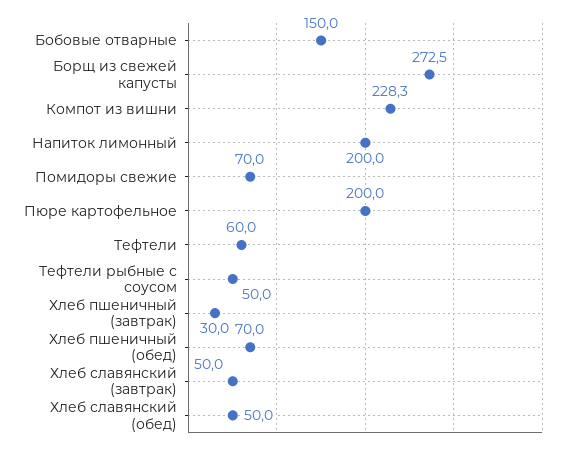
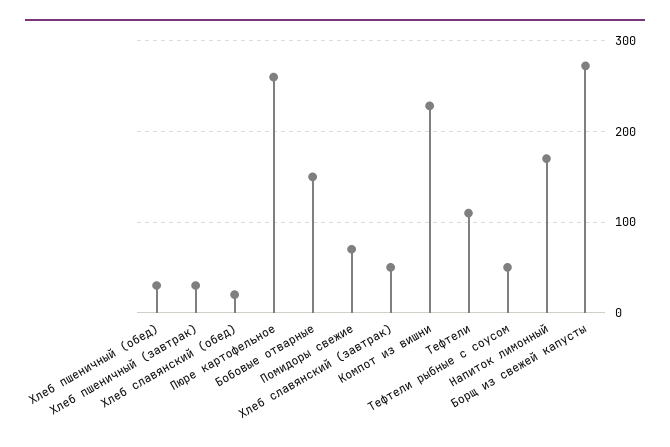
Напиток лимонный: 200 -> 170
Пюре картофельное: 200 -> 260
Тефтели: 60 -> 110
Хлеб пшеничный (обед): 70 -> 30
Хлеб славянский (обед): 50 -> 20

